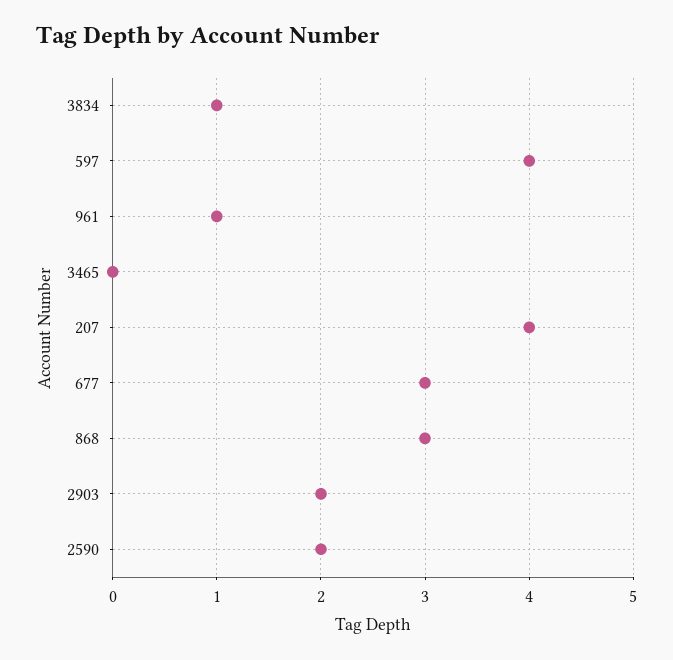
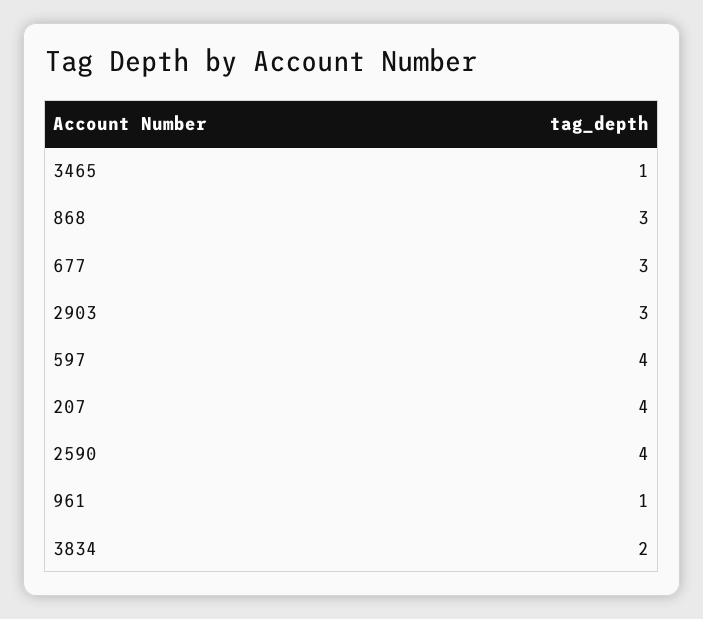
3834: 1 -> 2
3465: 0 -> 1
2903: 2 -> 3
2590: 2 -> 4

